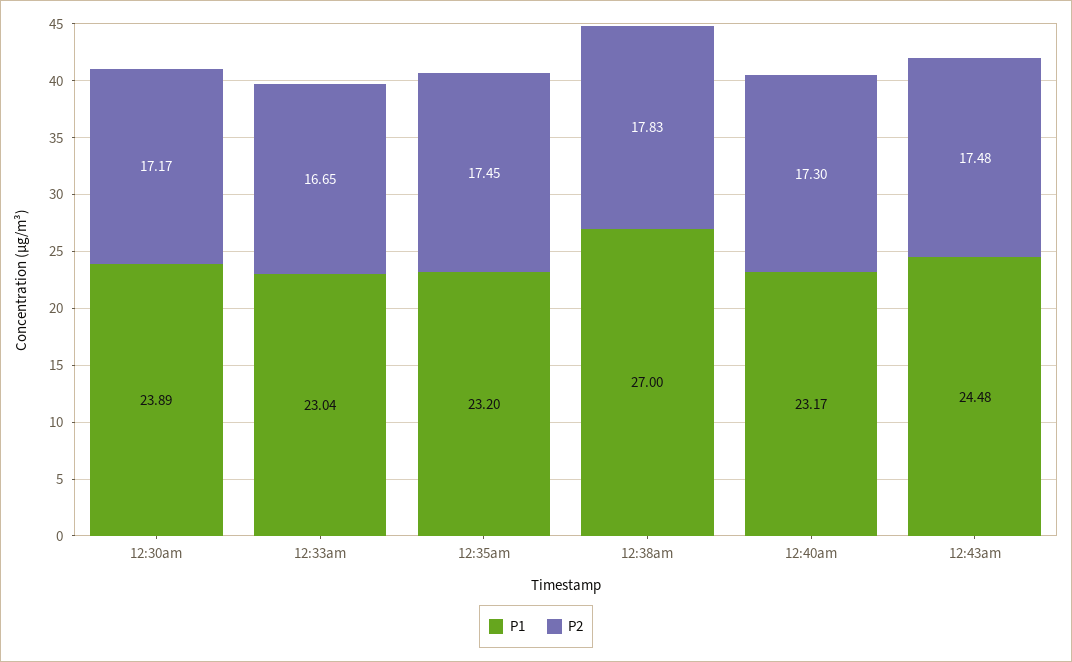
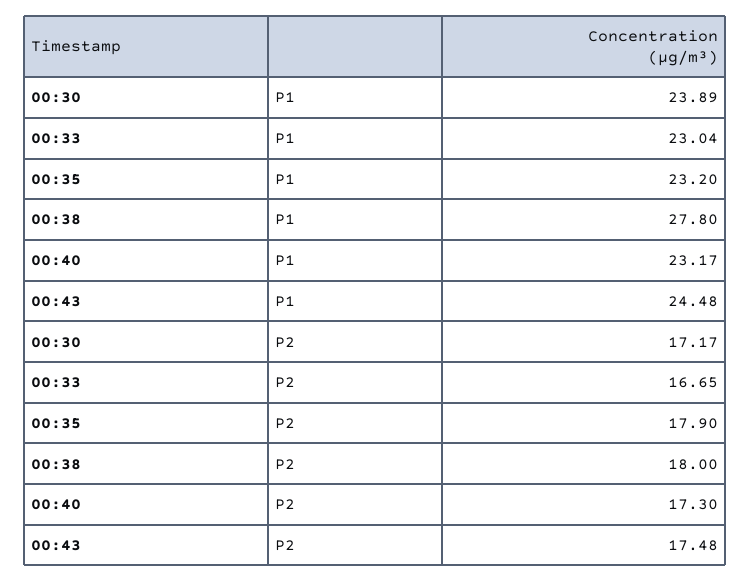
P2, 12:35am: 17.45 -> 17.9
P1, 12:38am: 27 -> 27.8
P2, 12:38am: 17.83 -> 18

